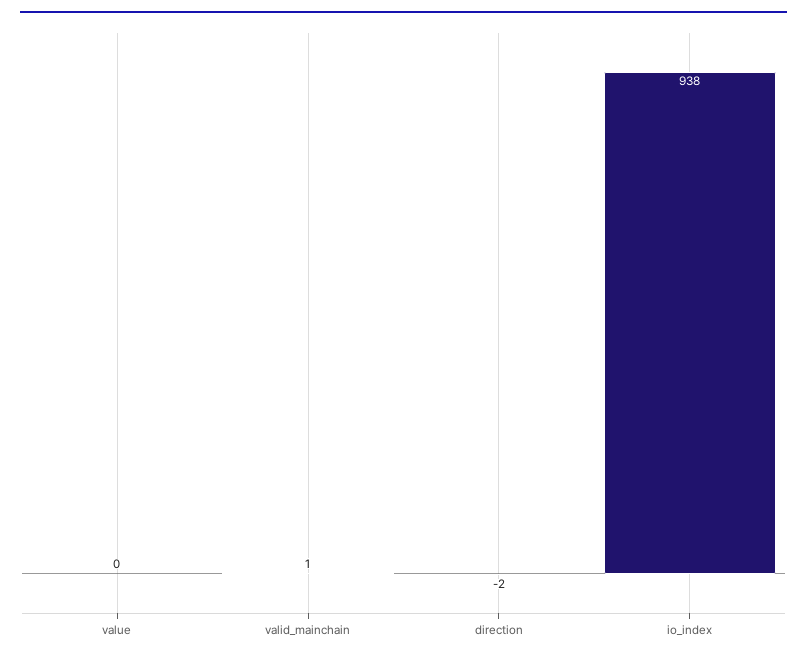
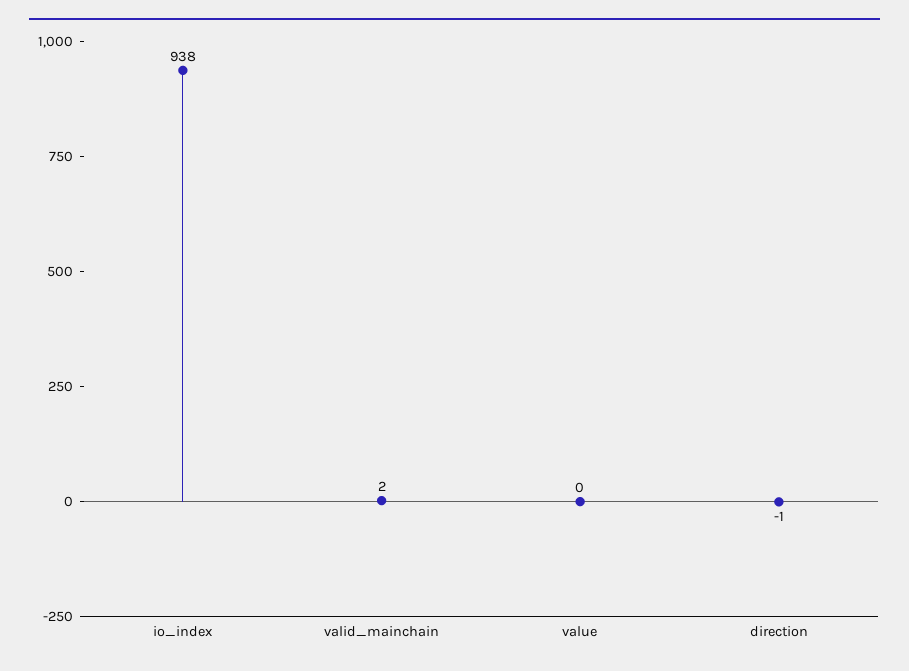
valid_mainchain: 1 -> 2
direction: -2 -> -1

